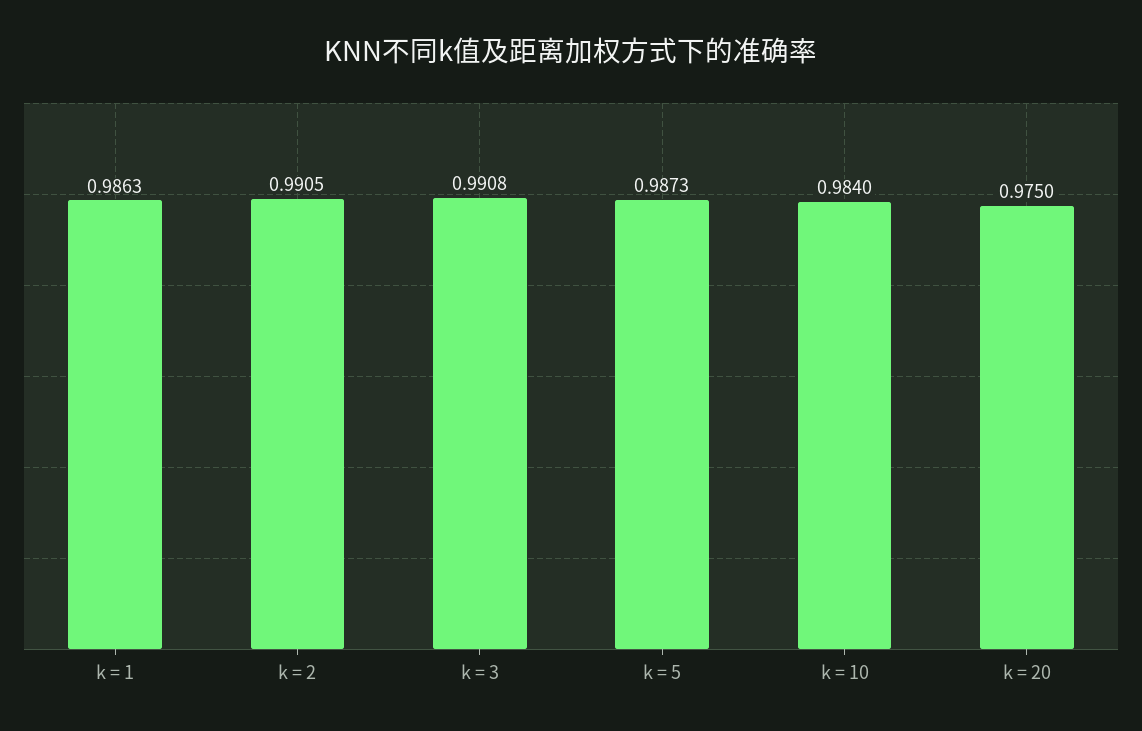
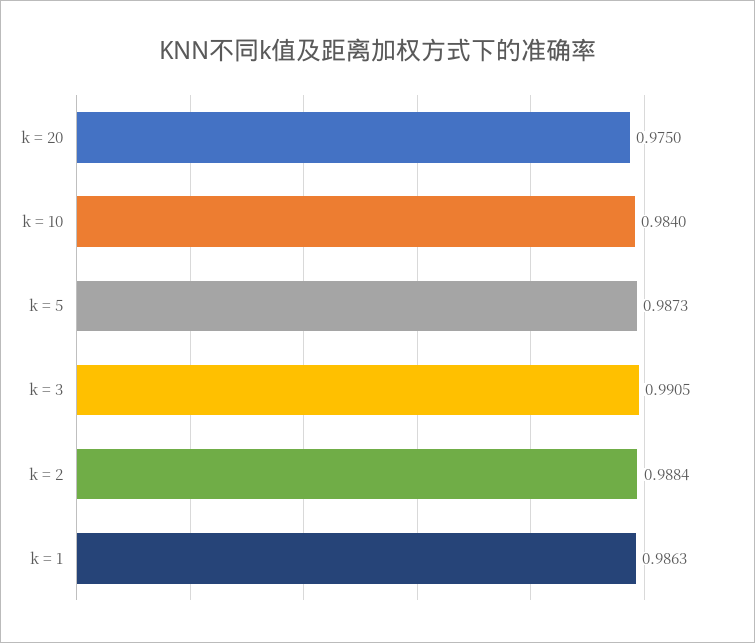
k = 2: 0.9905 -> 0.9884
k = 3: 0.9908 -> 0.9905

